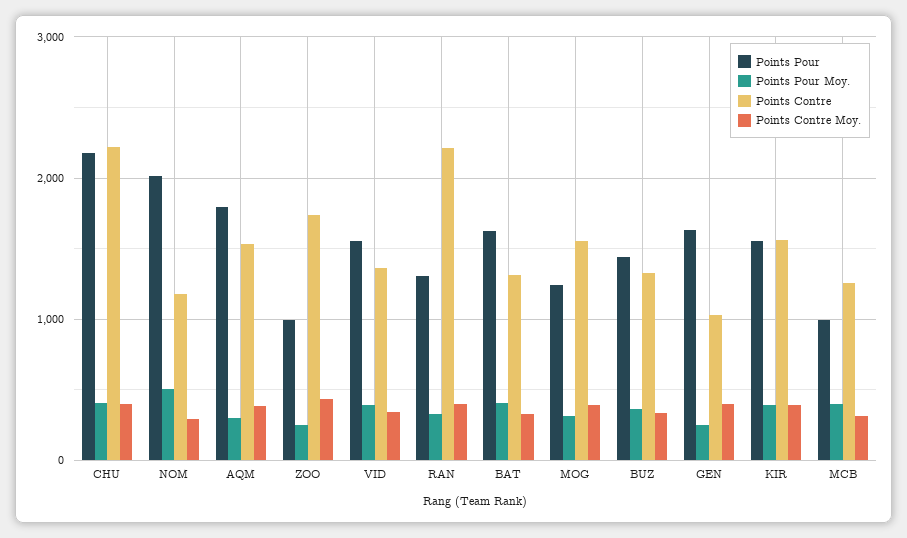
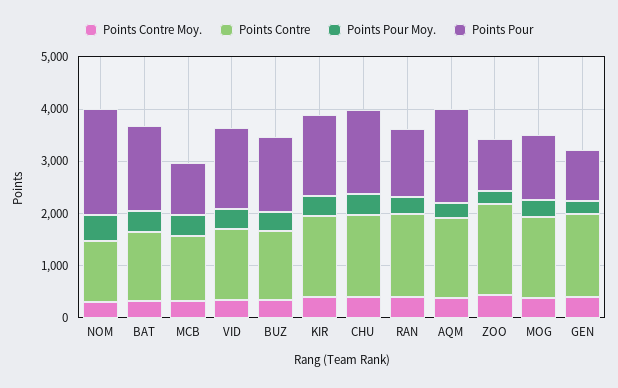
Points Pour, CHU: 2200 -> 1600
Points Contre, CHU: 2200 -> 1600
Points Contre, RAN: 2200 -> 1600
Points Pour, GEN: 1600 -> 1000
Points Contre, GEN: 1000 -> 1600

